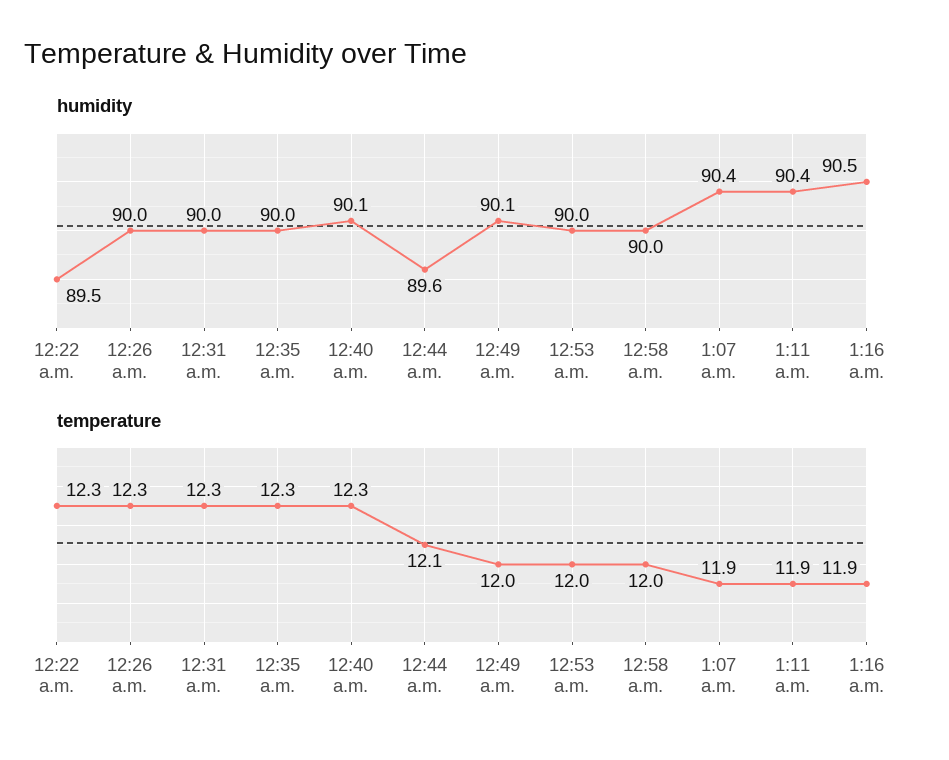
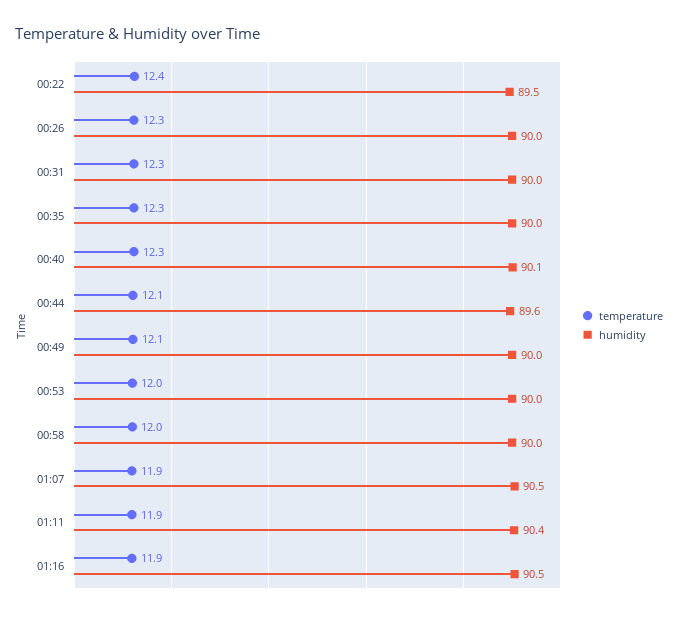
humidity, 12:49 a.m.: 90.1 -> 90
humidity, 1:07 a.m.: 90.4 -> 90.5
temperature, 12:22 a.m.: 12.3 -> 12.4
temperature, 12:49 a.m.: 12 -> 12.1

